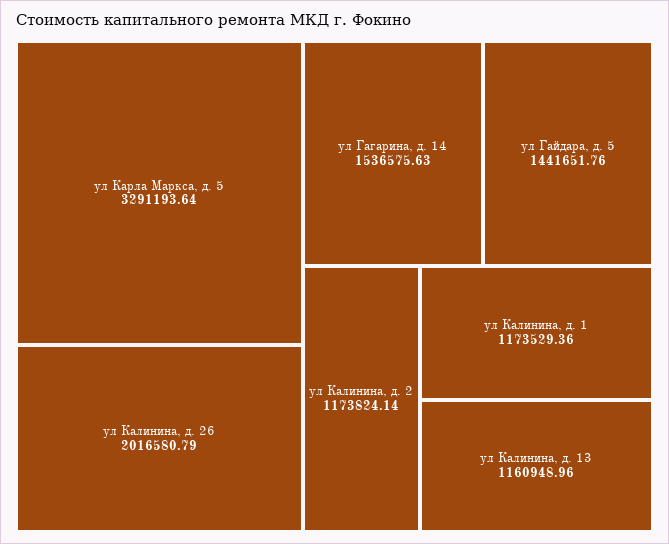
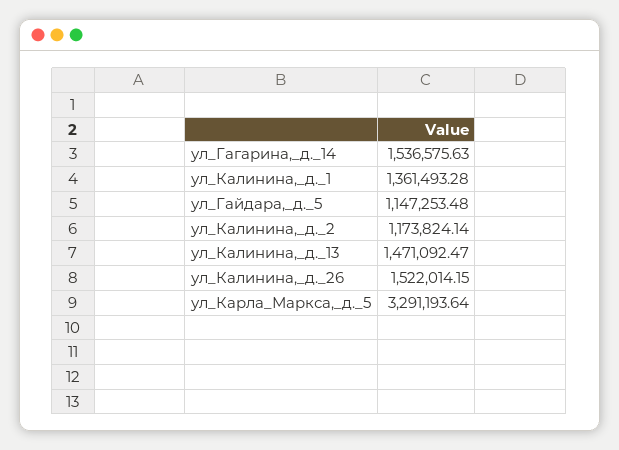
ул Калинина, д. 26: 2016580.79 -> 1522014.15
ул Гайдара, д. 5: 1441651.76 -> 1147253.48
ул Калинина, д. 1: 1173529.36 -> 1361493.28
ул Калинина, д. 13: 1160948.96 -> 1471092.47

